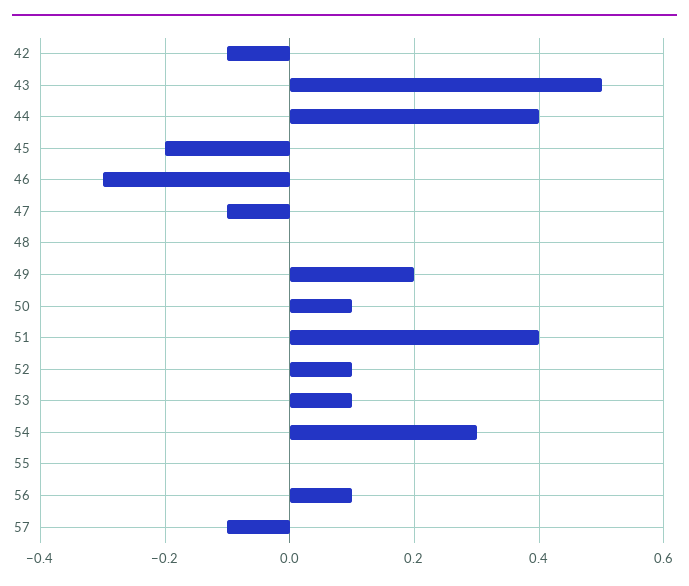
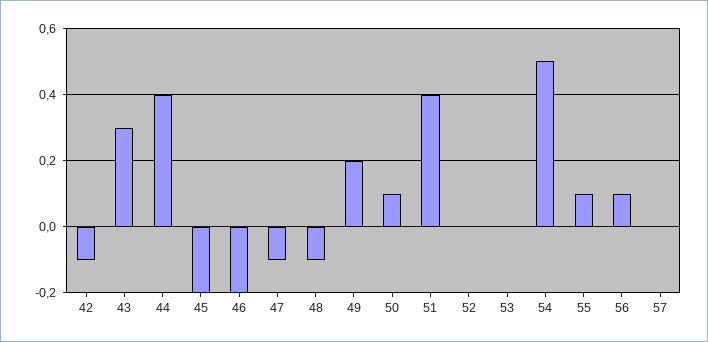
43: 0.5 -> 0.3
46: -0.3 -> -0.2
48: 0 -> -0.1
52: 0.1 -> 0
53: 0.1 -> 0
54: 0.3 -> 0.5
55: 0 -> 0.1
57: -0.1 -> 0

